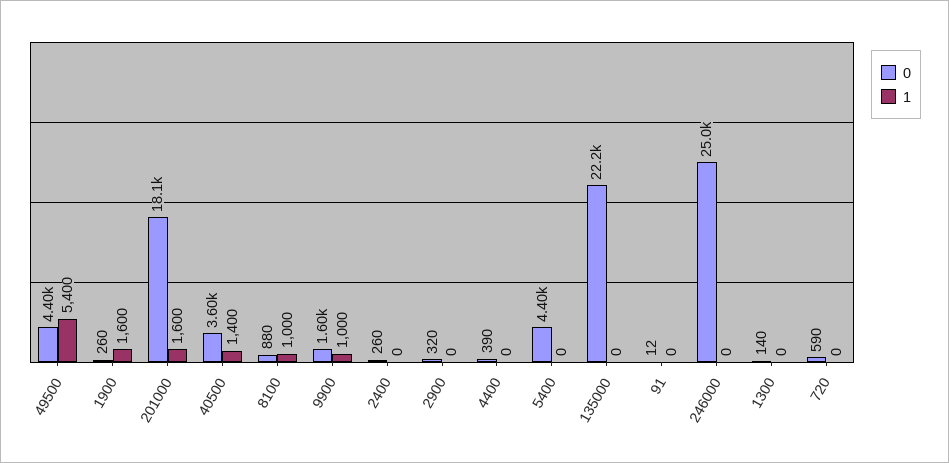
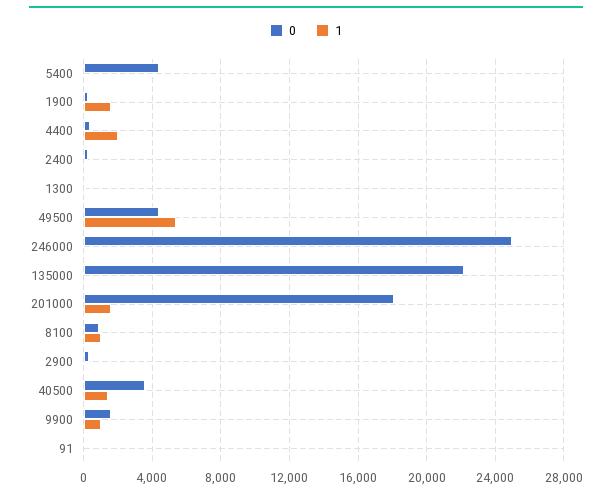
1, 4400: 0 -> 2000
0, 720: 590 -> none
1, 720: 0 -> none

